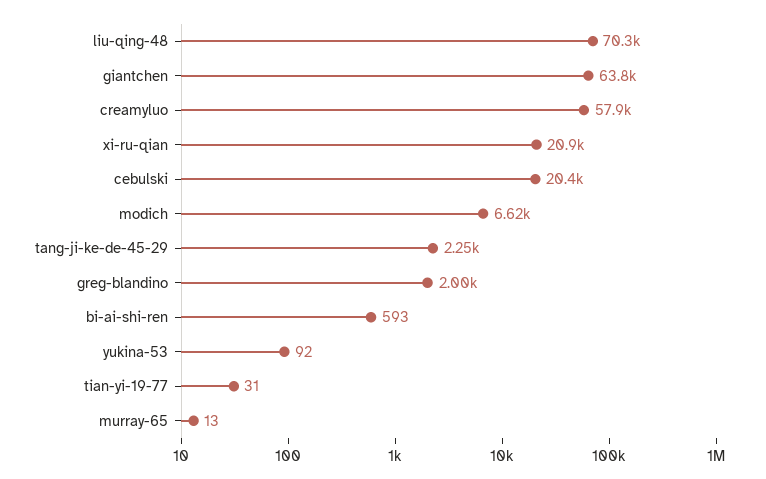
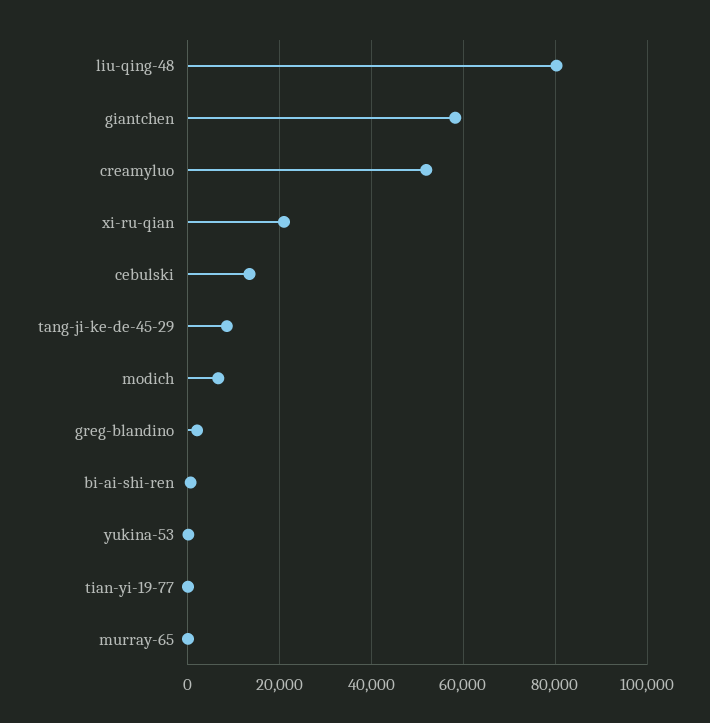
liu-qing-48: 70300 -> 80000
giantchen: 63800 -> 58000
creamyluo: 57900 -> 52000
cebulski: 20400 -> 14000
tang-ji-ke-de-45-29: 2250 -> 8000

